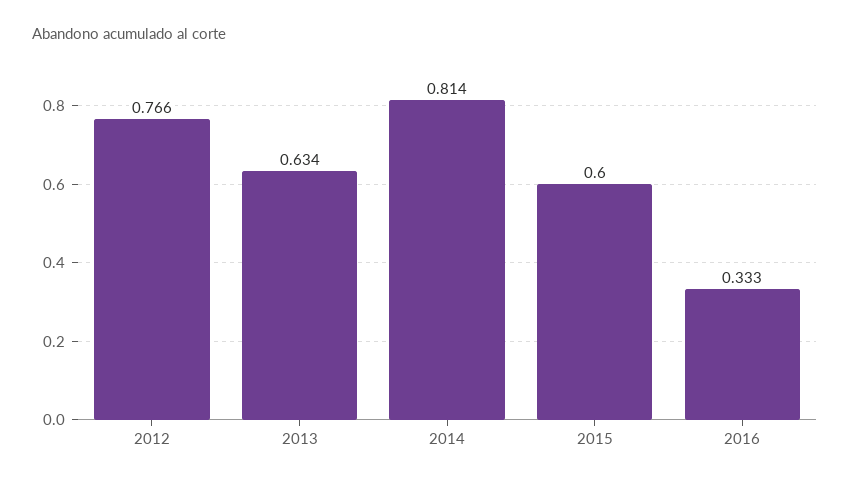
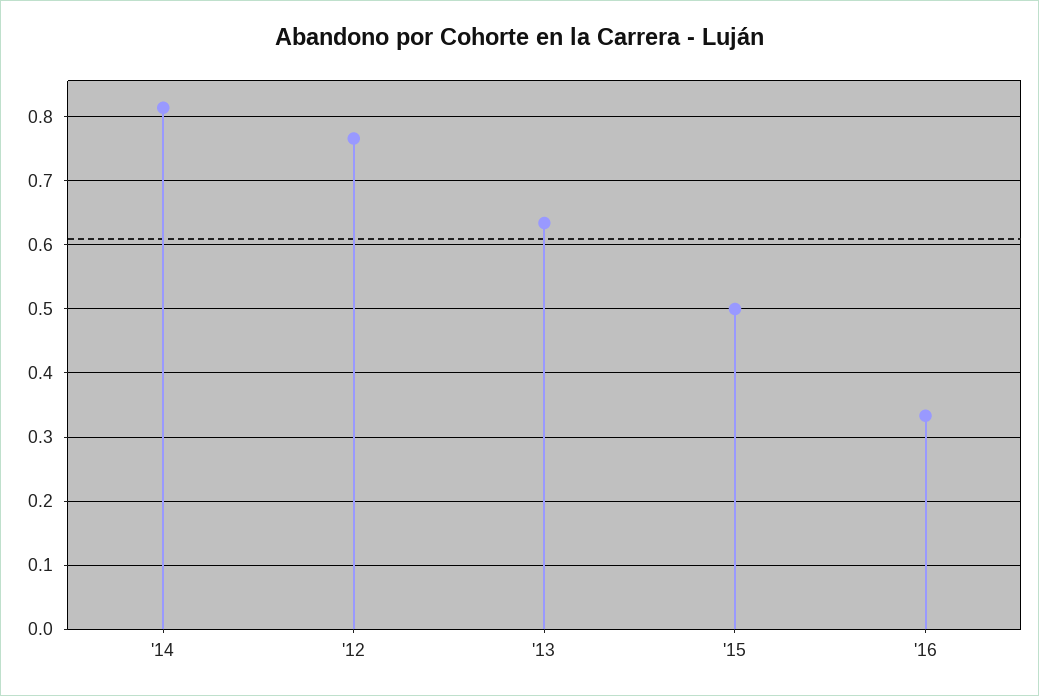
2015: 0.6 -> 0.5

